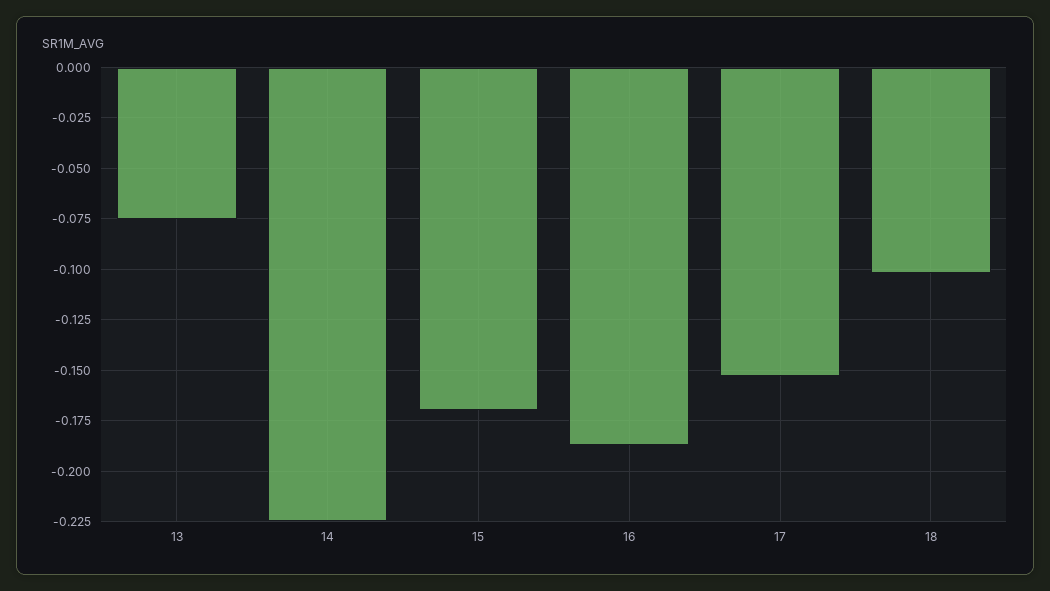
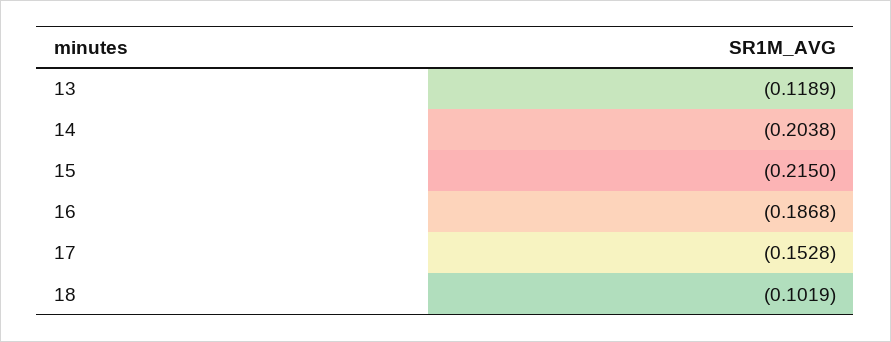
13: -0.075 -> -0.1189
14: -0.225 -> -0.2038
15: -0.17 -> -0.215

